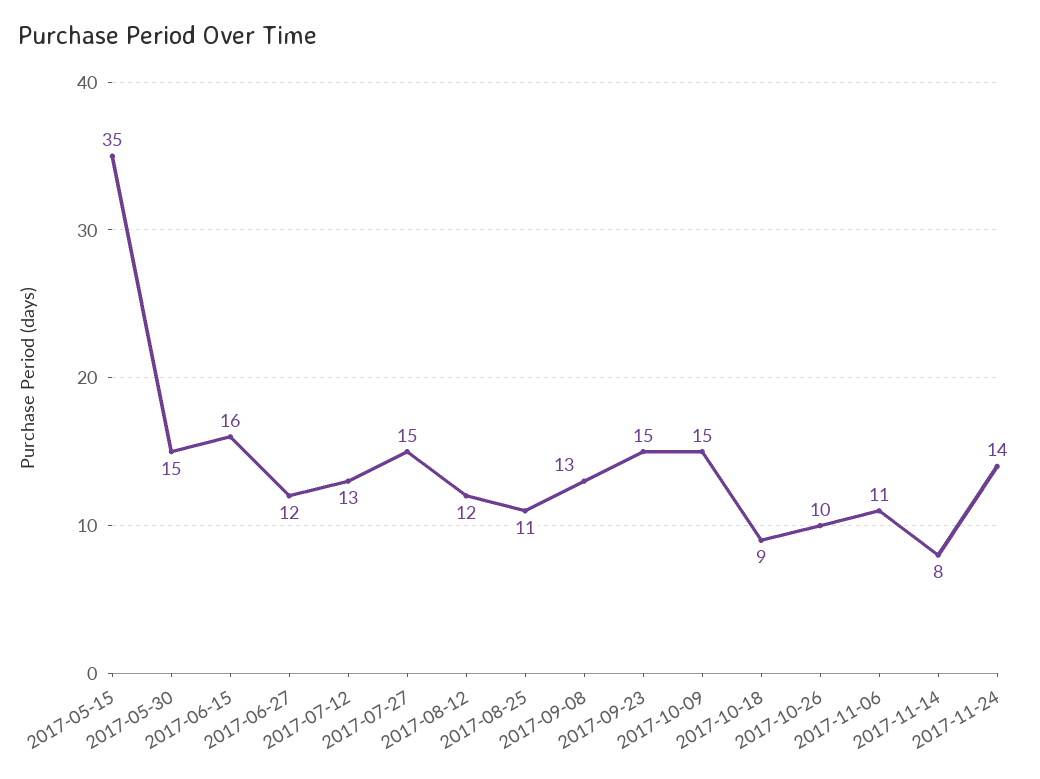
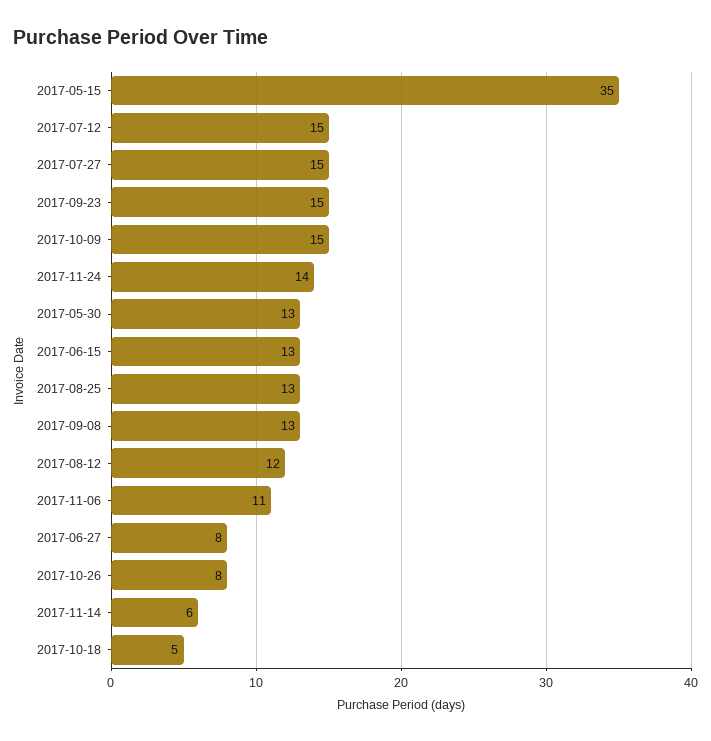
2017-05-30: 15 -> 13
2017-06-15: 16 -> 13
2017-06-27: 12 -> 8
2017-07-12: 13 -> 15
2017-08-25: 11 -> 13
2017-10-18: 9 -> 5
2017-10-26: 10 -> 8
2017-11-14: 8 -> 6

